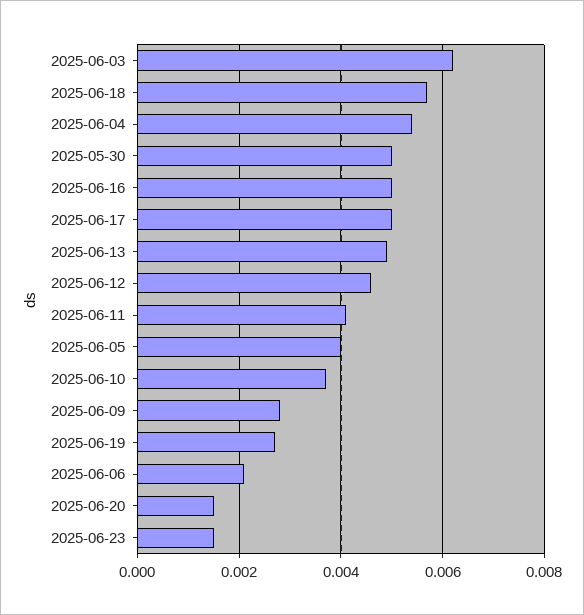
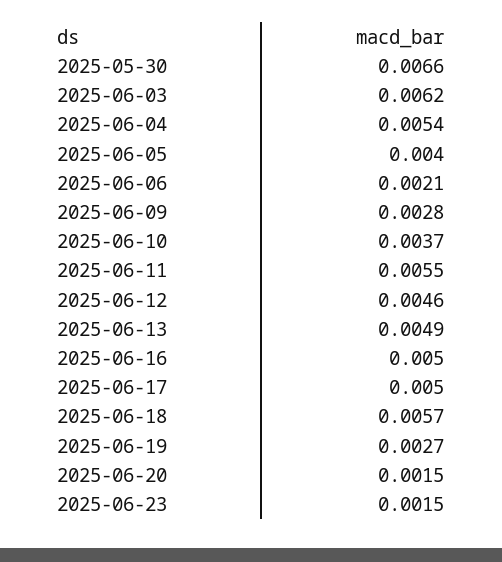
2025-05-30: 0.005 -> 0.0066
2025-06-11: 0.004 -> 0.0055

